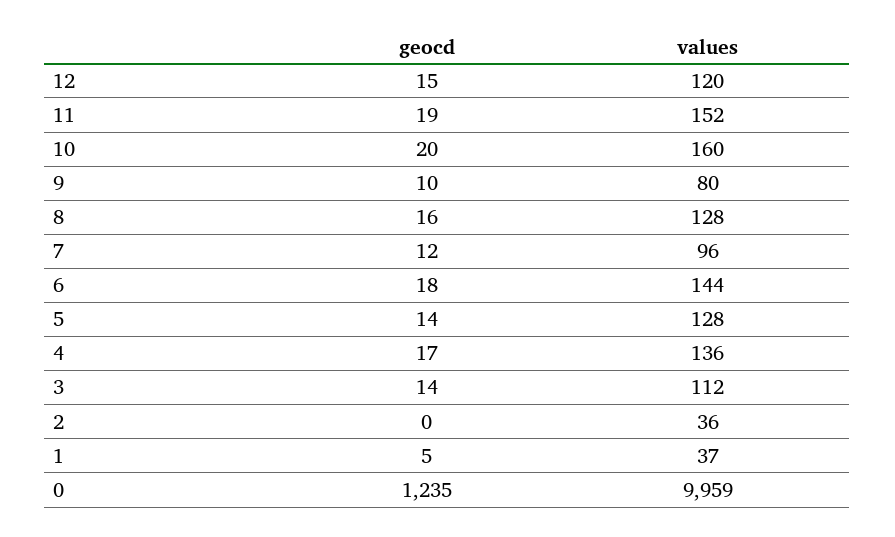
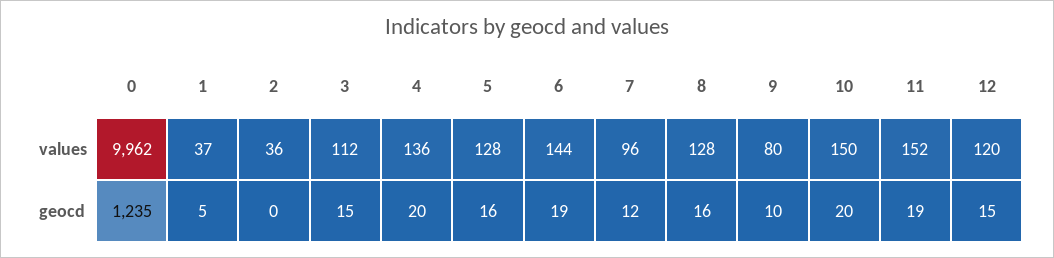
values, 10: 160 -> 150
geocd, 6: 18 -> 19
geocd, 5: 14 -> 16
geocd, 4: 17 -> 20
geocd, 3: 14 -> 15
values, 0: 9959 -> 9962

